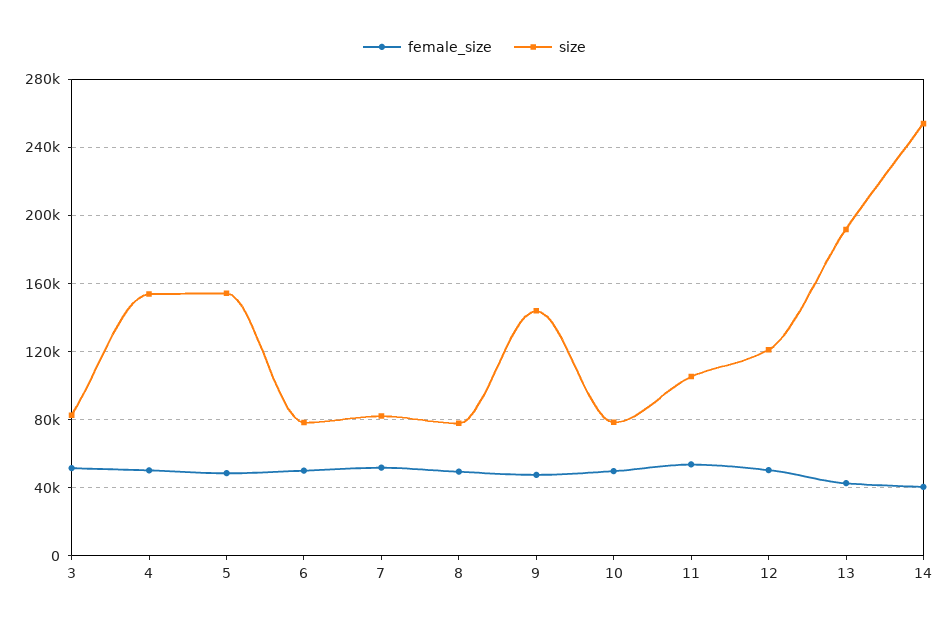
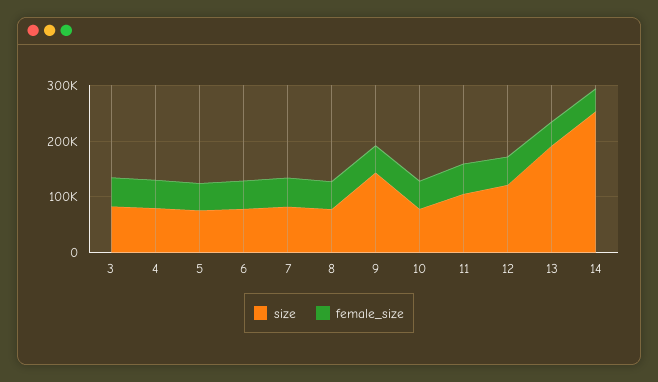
size, 4: 155000 -> 80000
size, 5: 155000 -> 80000

